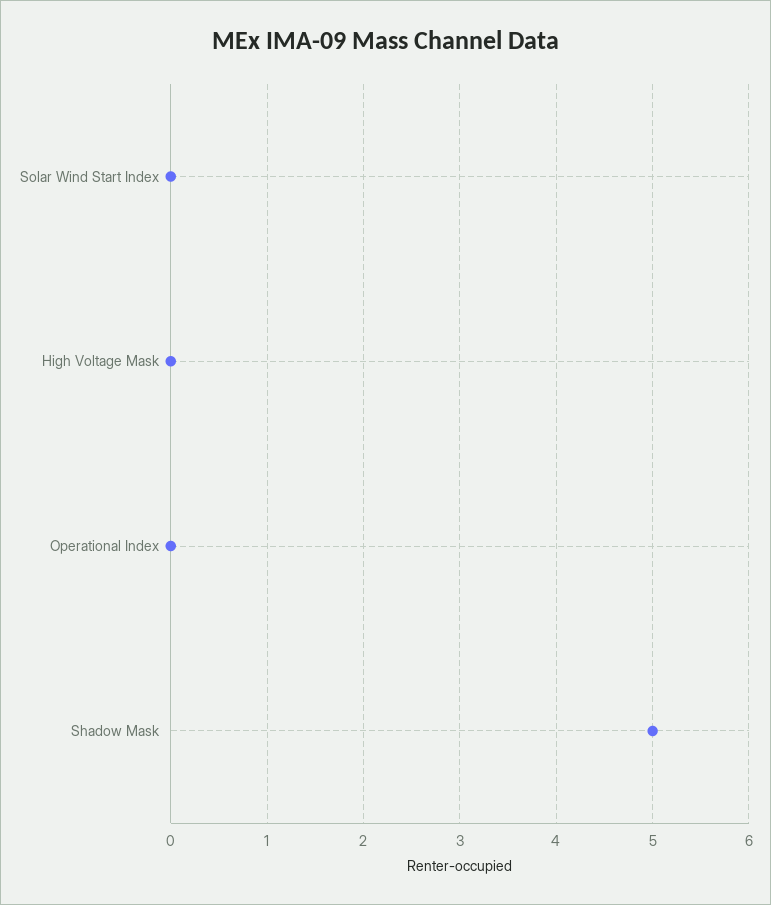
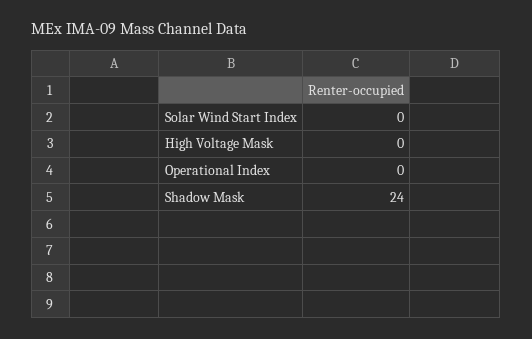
Shadow Mask: 5 -> 24

